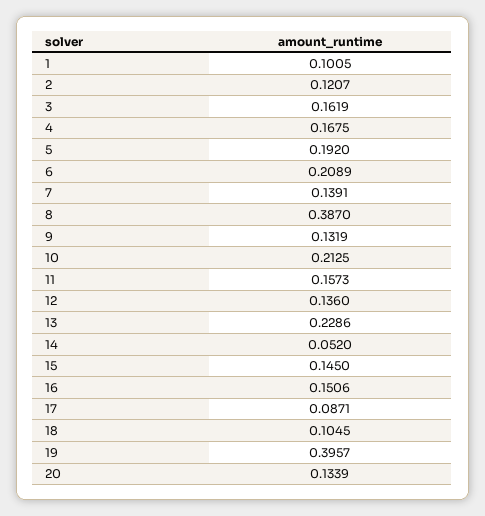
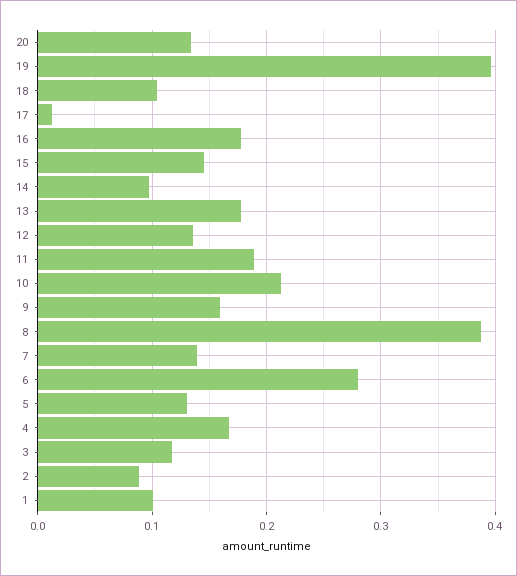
2: 0.1207 -> 0.09
3: 0.1619 -> 0.12
5: 0.192 -> 0.13
6: 0.2089 -> 0.28
9: 0.1319 -> 0.16
11: 0.1573 -> 0.19
13: 0.2286 -> 0.18
14: 0.052 -> 0.1
16: 0.1506 -> 0.18
17: 0.0871 -> 0.01

